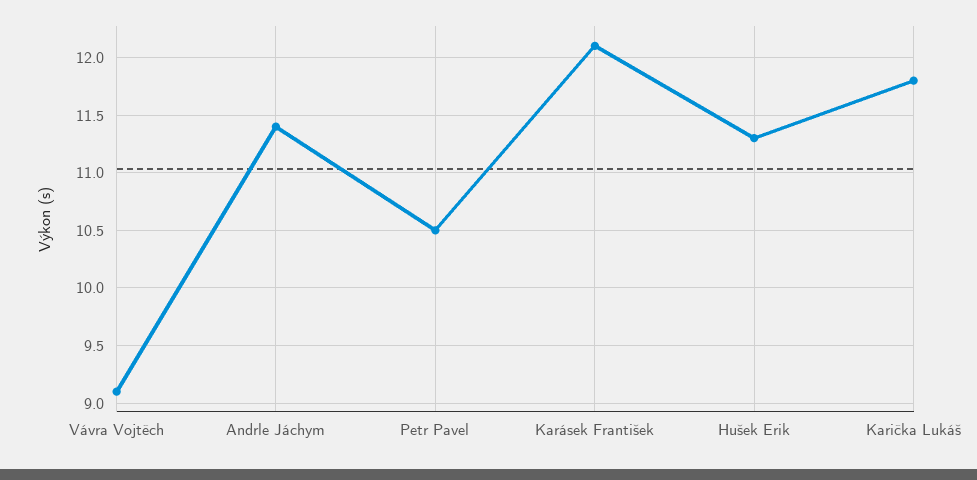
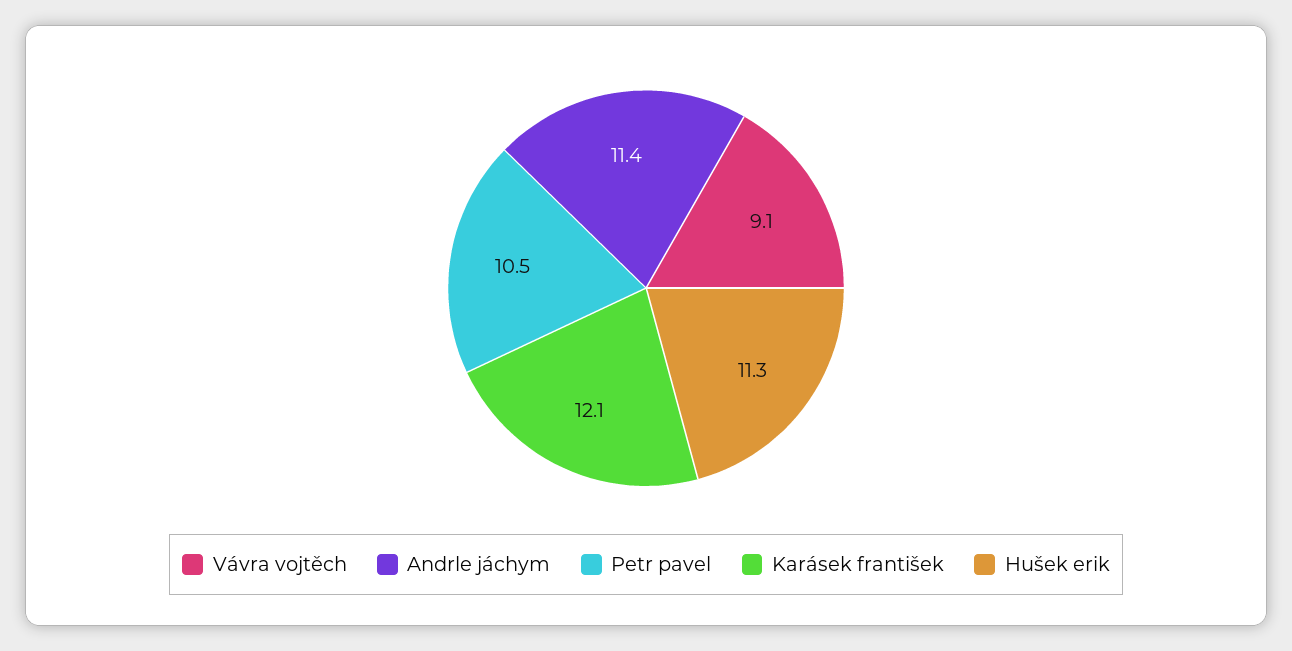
Karička Lukáš: 11.8 -> none

